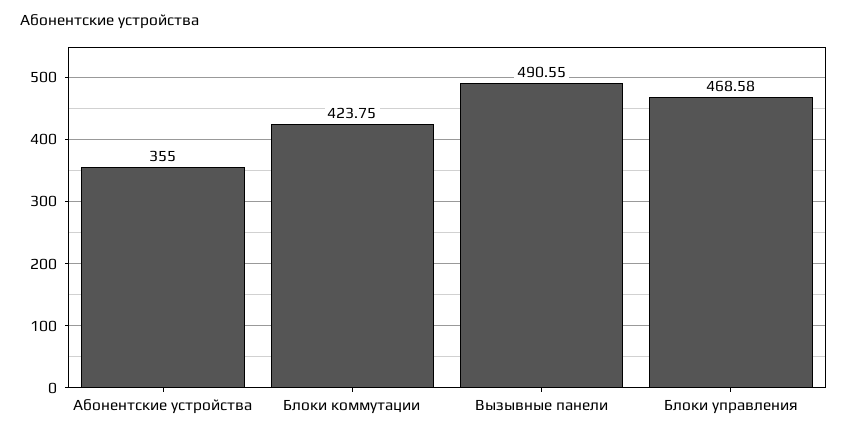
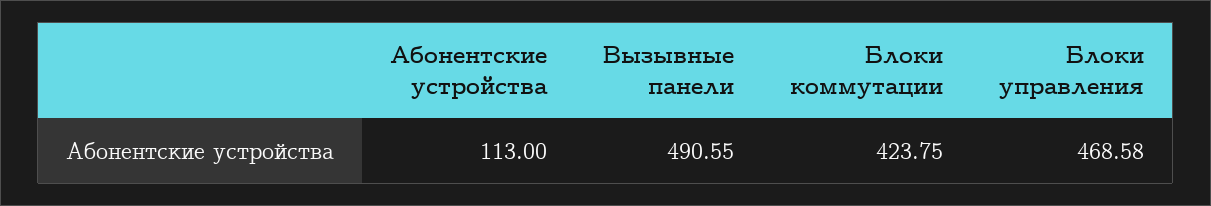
Абонентские устройства: 355 -> 113

